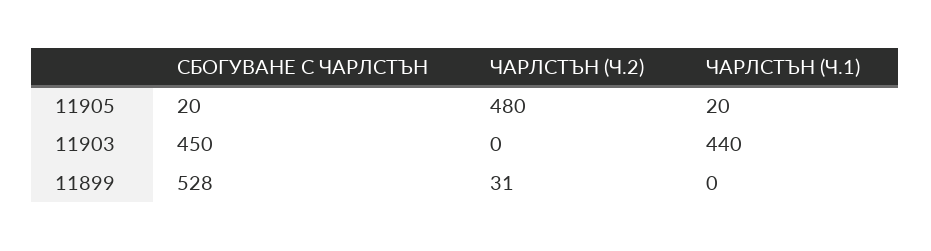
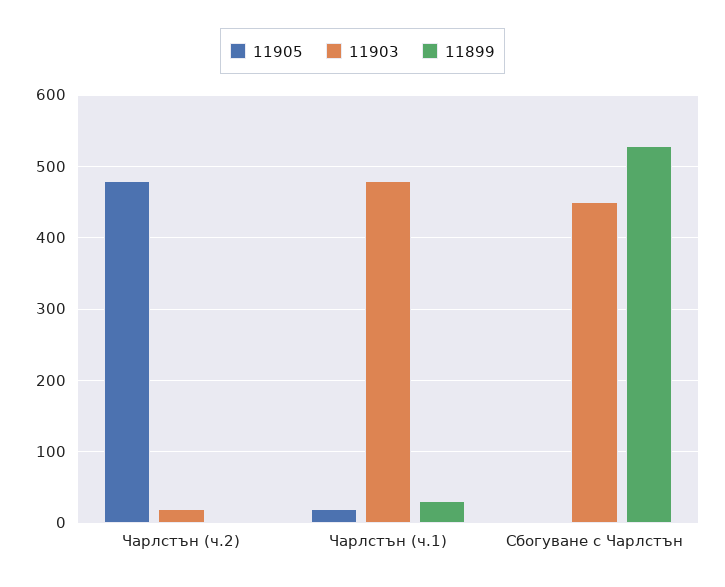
11905, СБОГУВАНЕ С ЧАРЛСТЪН: 20 -> 0
11903, ЧАРЛСТЪН (Ч.2): 0 -> 20
11903, ЧАРЛСТЪН (Ч.1): 440 -> 480
11899, ЧАРЛСТЪН (Ч.2): 31 -> 0
11899, ЧАРЛСТЪН (Ч.1): 0 -> 30

